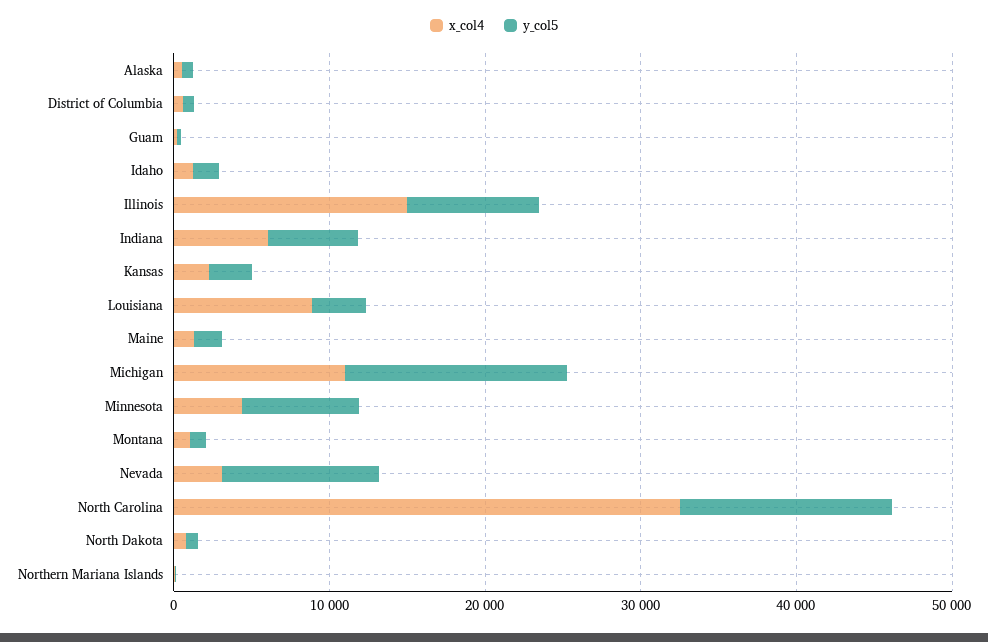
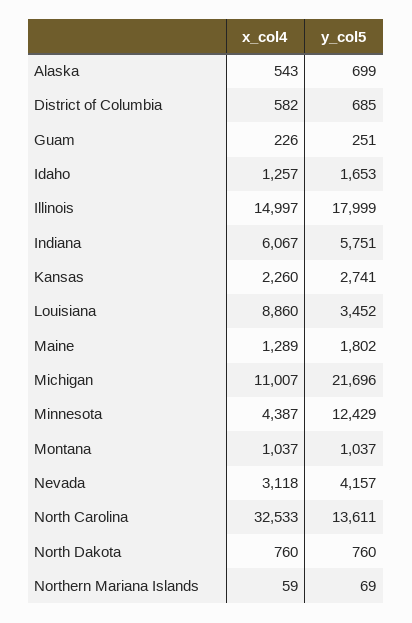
y_col5, Illinois: 8000 -> 17999
y_col5, Michigan: 14000 -> 21696
y_col5, Minnesota: 8000 -> 12429
y_col5, Nevada: 10000 -> 4157

